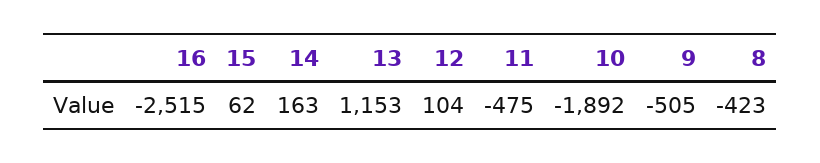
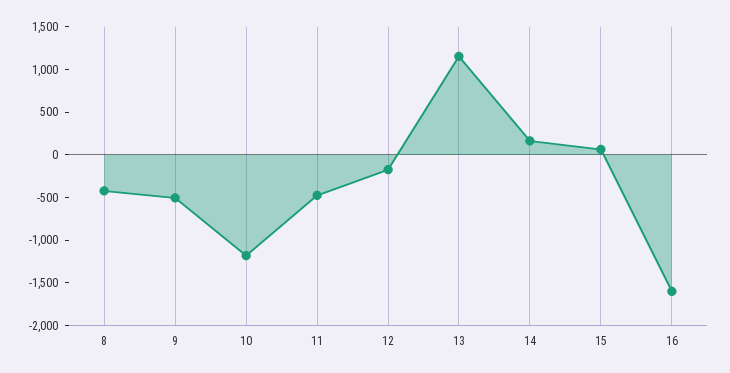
16: -2515 -> -1600
12: 104 -> -200
10: -1892 -> -1200

